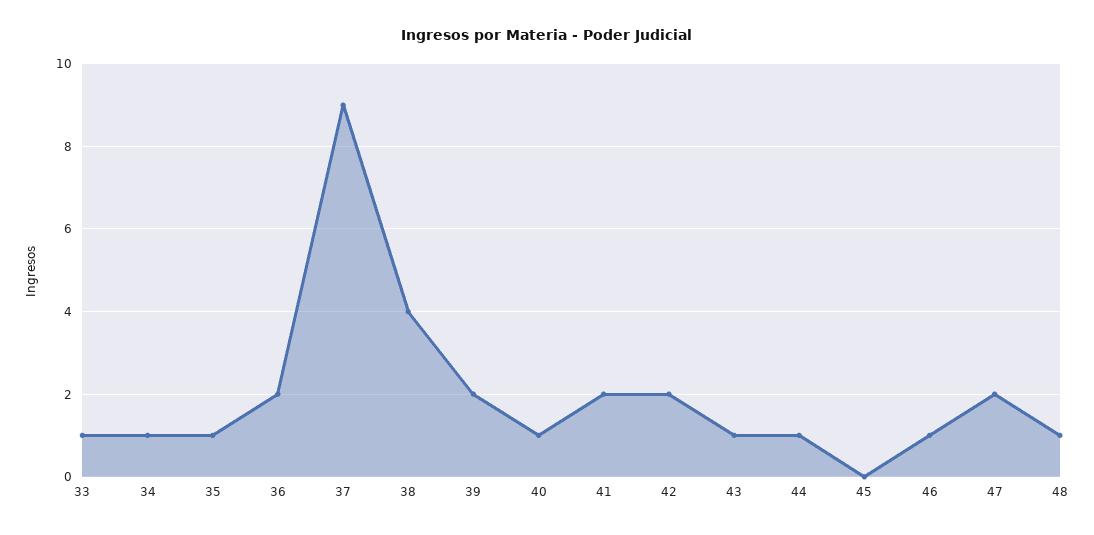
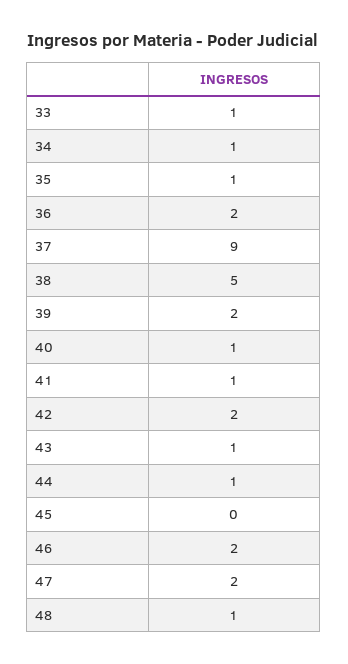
38: 4 -> 5
41: 2 -> 1
46: 1 -> 2

